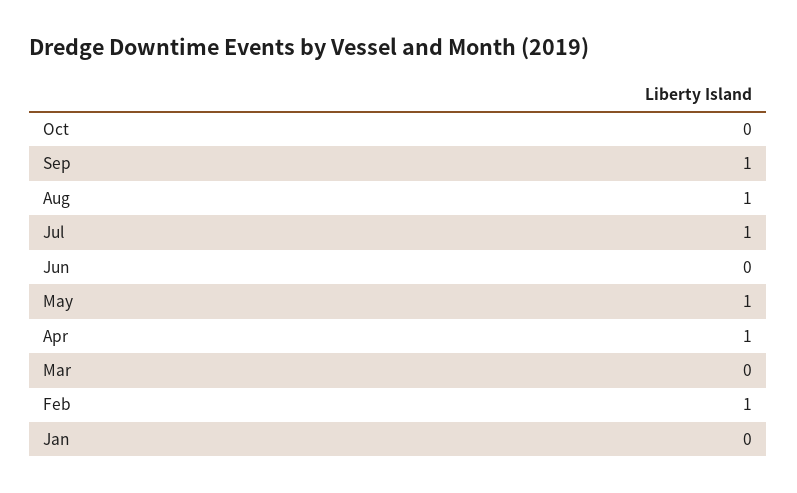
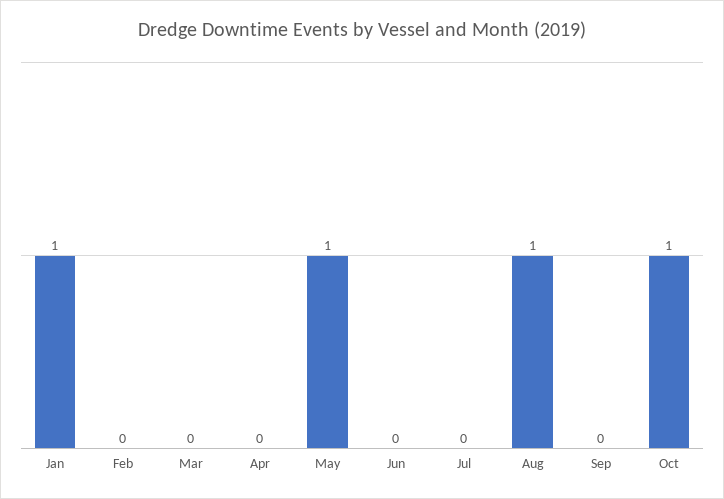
Oct: 0 -> 1
Sep: 1 -> 0
Jul: 1 -> 0
Apr: 1 -> 0
Feb: 1 -> 0
Jan: 0 -> 1

